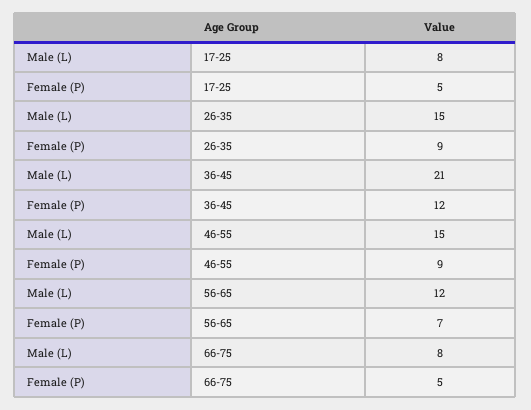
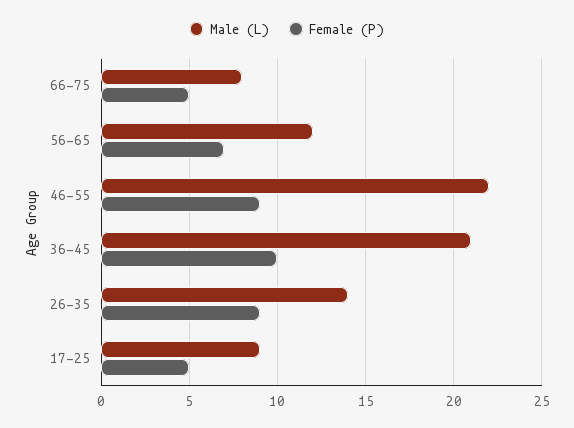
Male (L), 17-25: 8 -> 9
Male (L), 26-35: 15 -> 14
Female (P), 36-45: 12 -> 10
Male (L), 46-55: 15 -> 22

